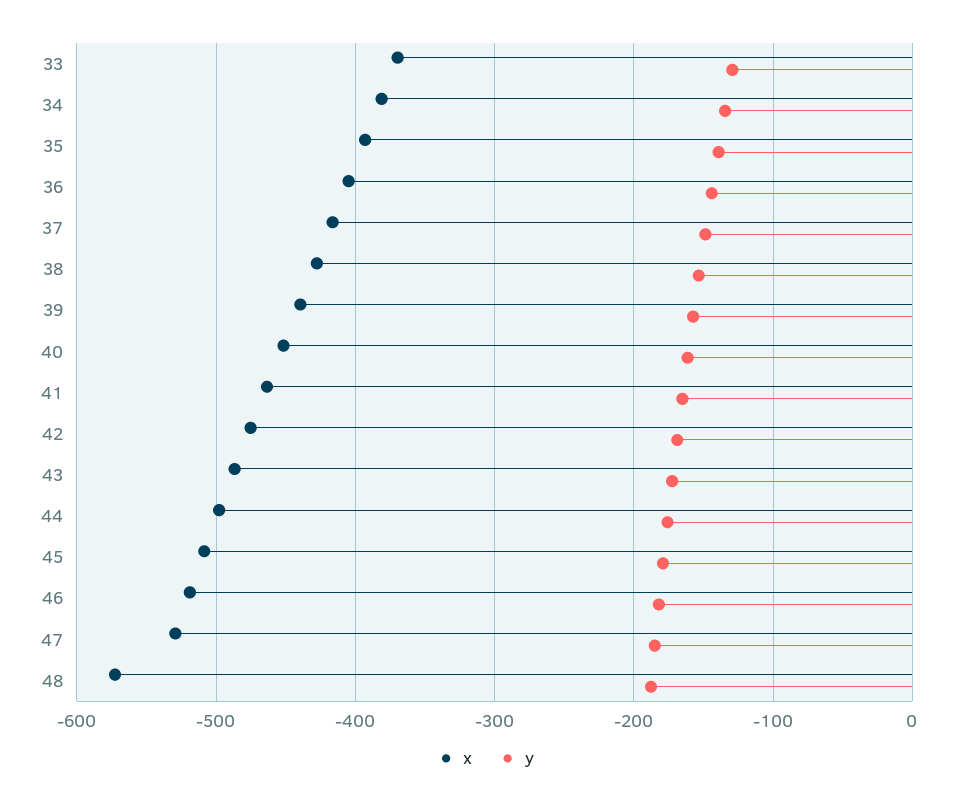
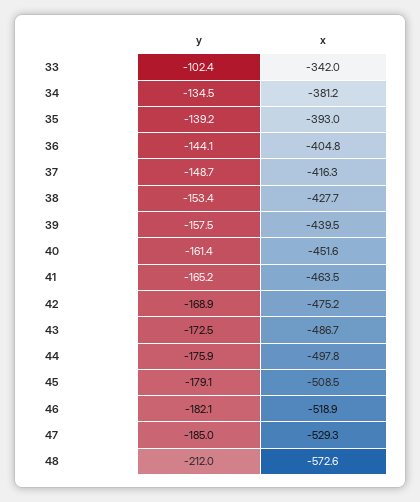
x, 33: -370 -> -342
y, 33: -130 -> -102.4
y, 48: -190 -> -212

